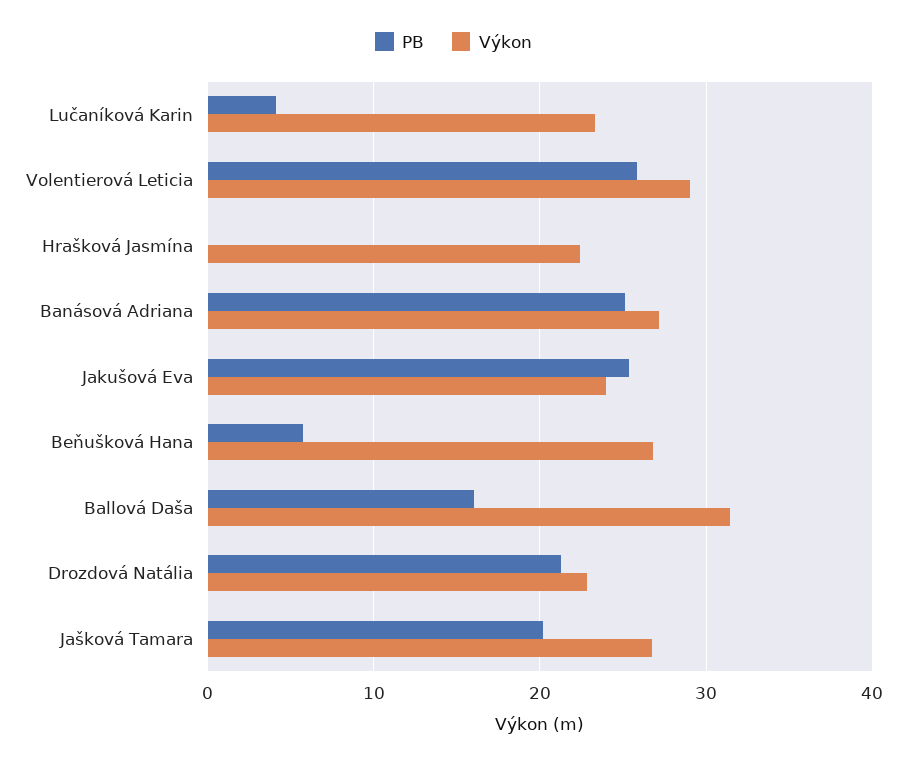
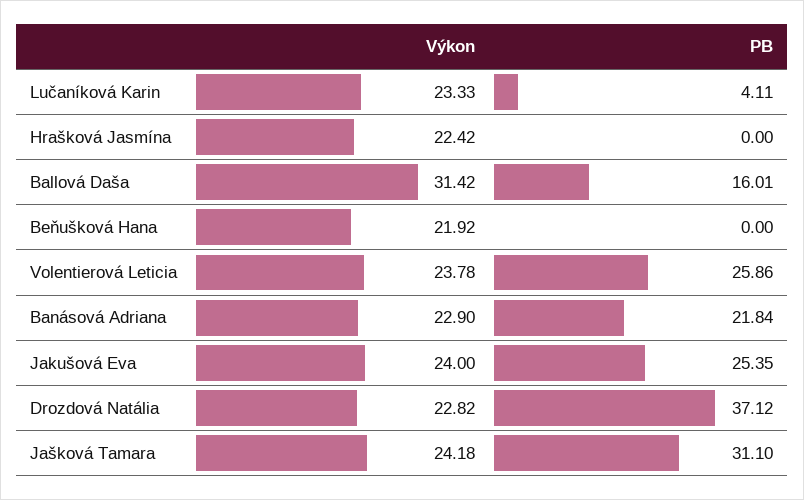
Výkon, Volentierová Leticia: 29 -> 23.78
PB, Banásová Adriana: 25 -> 21.84
Výkon, Banásová Adriana: 27 -> 22.9
PB, Beňušková Hana: 6 -> 0
Výkon, Beňušková Hana: 27 -> 21.92
PB, Drozdová Natália: 21 -> 37.12
PB, Jašková Tamara: 20 -> 31.1
Výkon, Jašková Tamara: 27 -> 24.18

